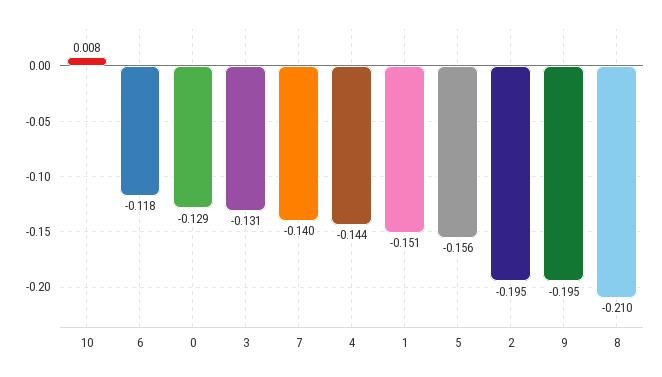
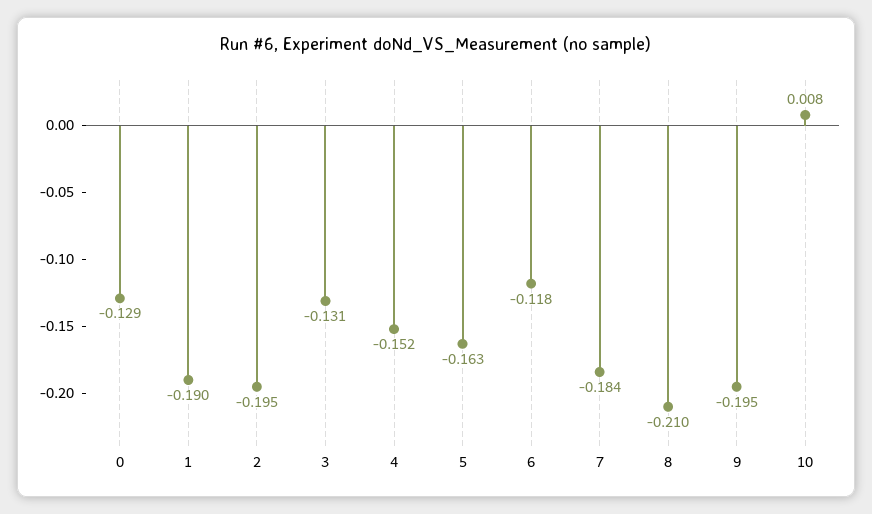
7: -0.14 -> -0.184
4: -0.144 -> -0.152
1: -0.151 -> -0.19
5: -0.156 -> -0.163

